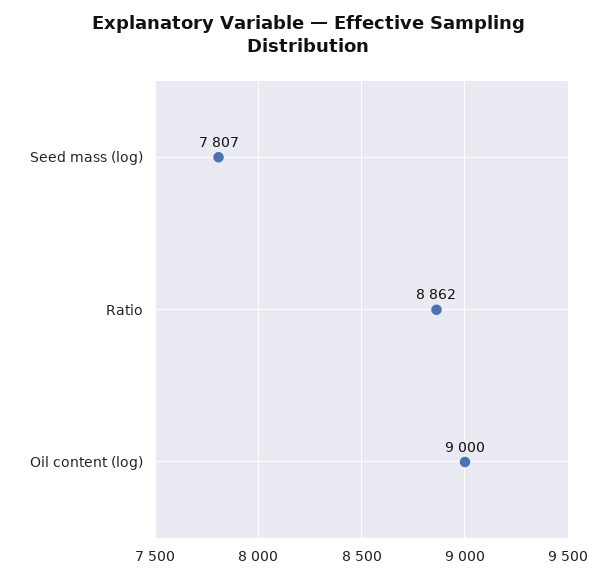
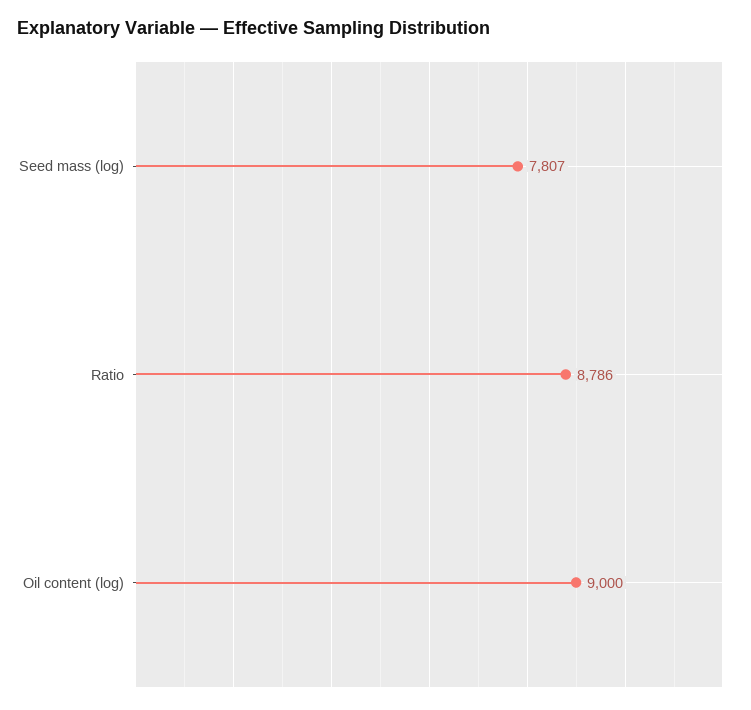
Ratio: 8862 -> 8786

